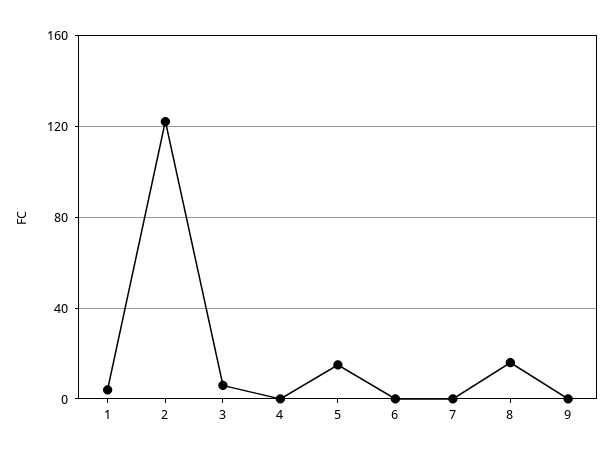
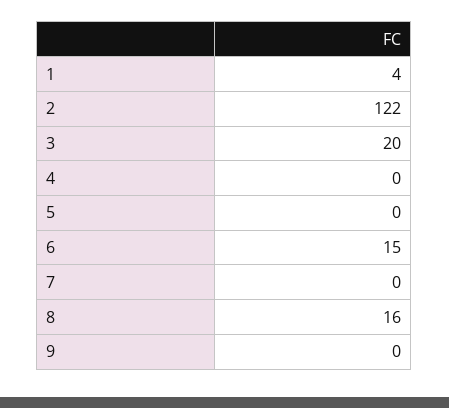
3: 5 -> 20
5: 15 -> 0
6: 0 -> 15

